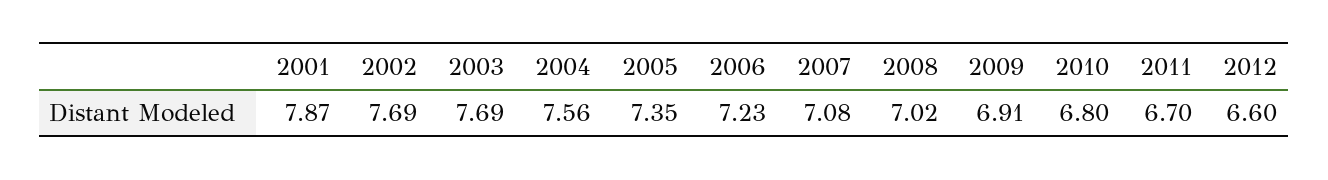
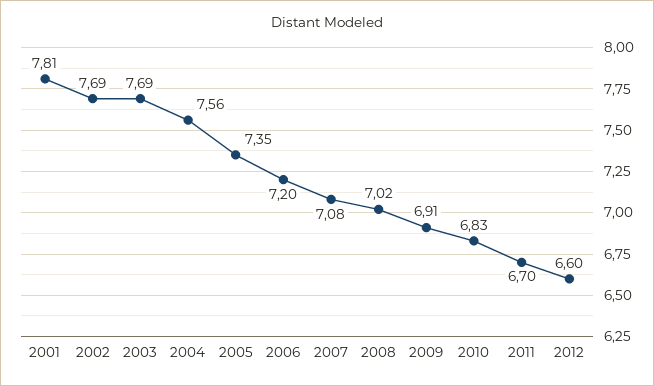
2001: 7.87 -> 7.81
2006: 7.23 -> 7.2
2010: 6.8 -> 6.83

